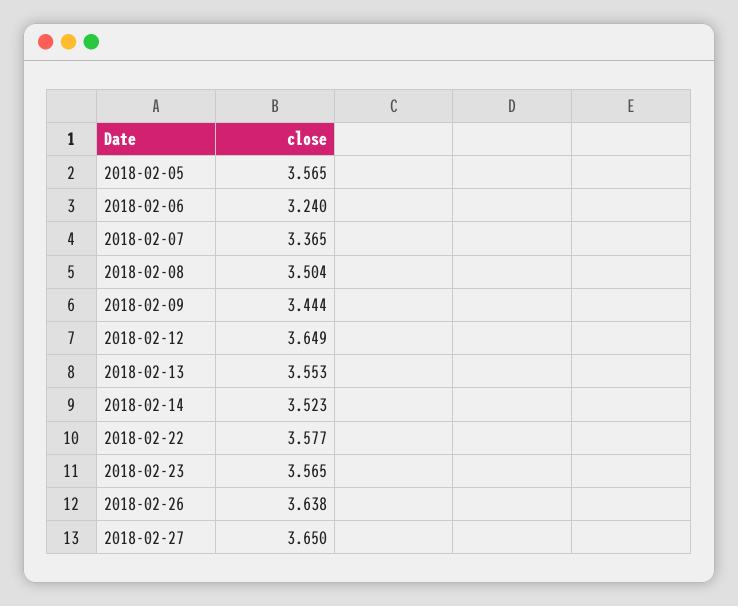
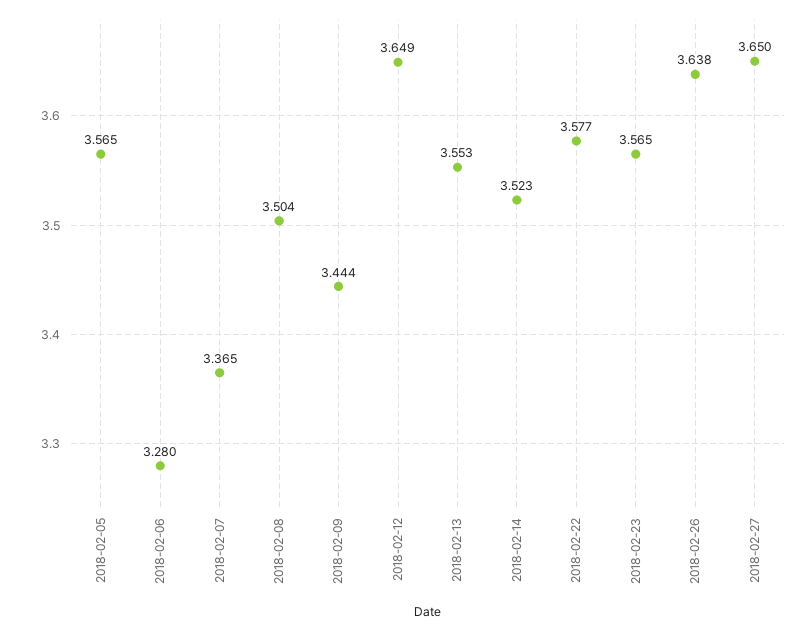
2018-02-06: 3.24 -> 3.28

